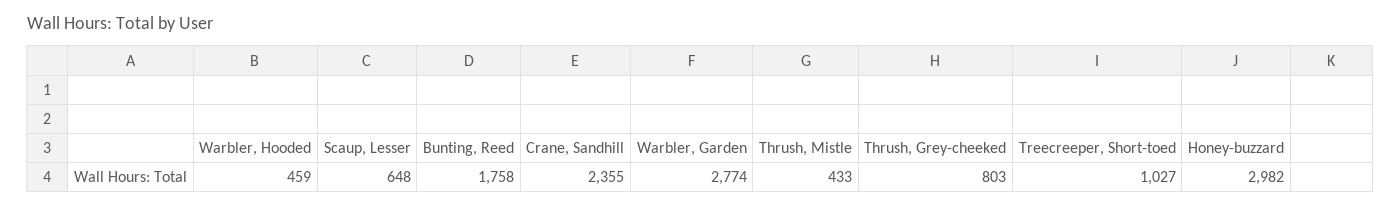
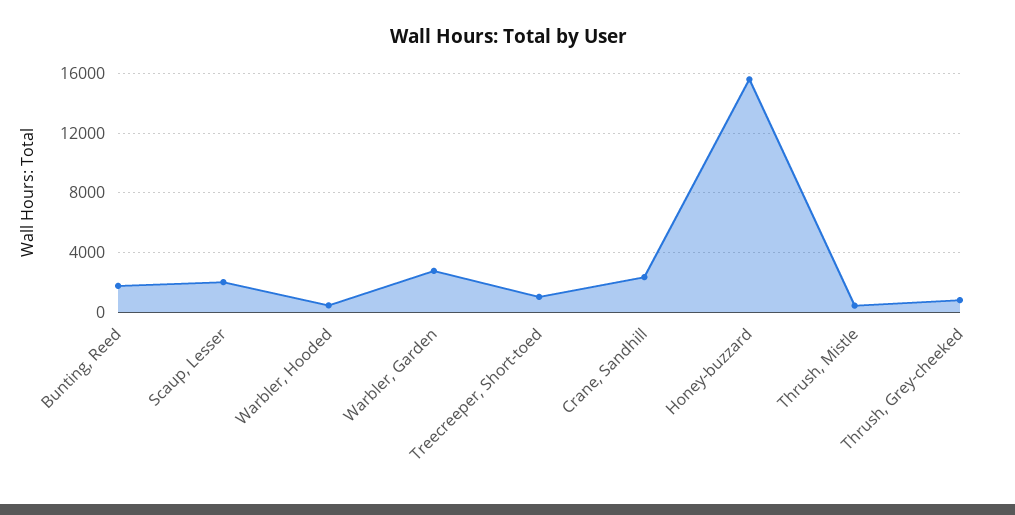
Scaup, Lesser: 648 -> 2000
Honey-buzzard: 2982 -> 15500

